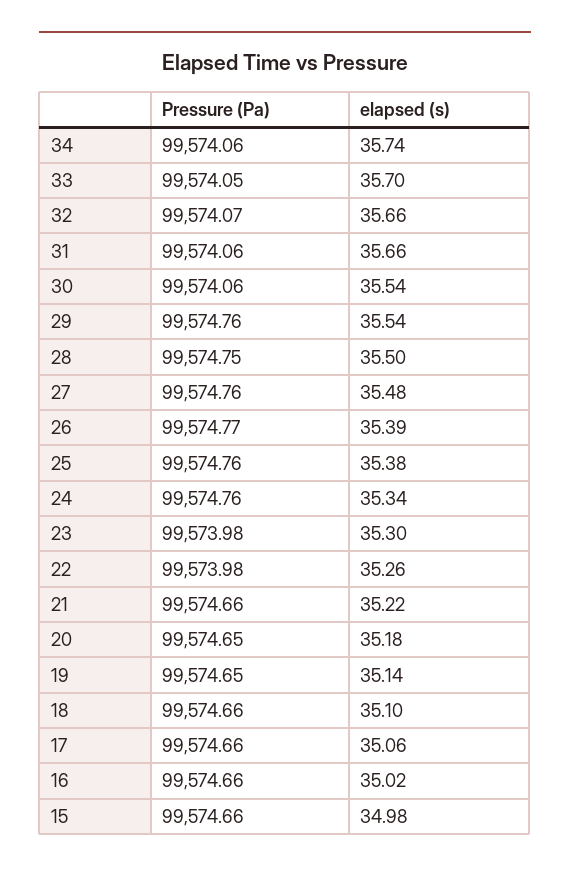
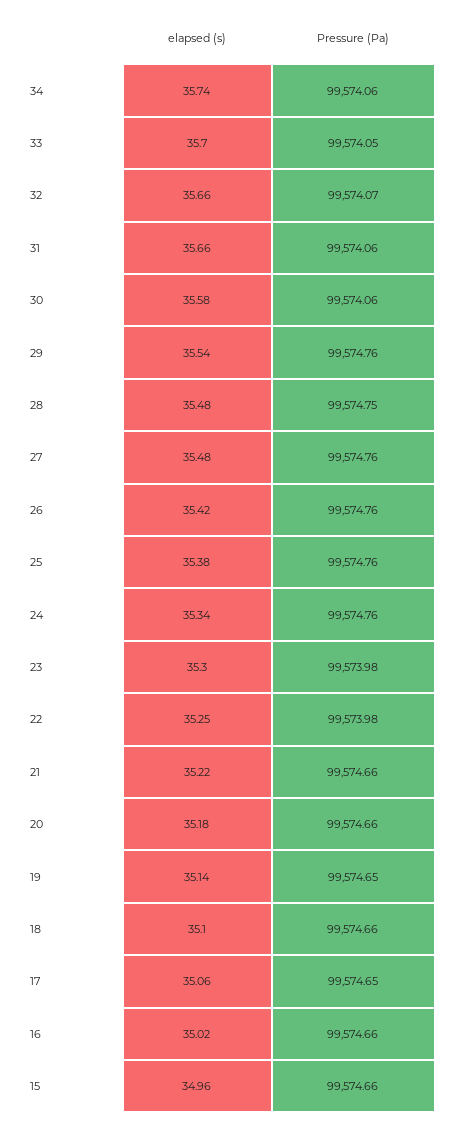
elapsed (s), 30: 35.54 -> 35.58
elapsed (s), 28: 35.5 -> 35.48
Pressure (Pa), 26: 99574.77 -> 99574.76
elapsed (s), 26: 35.39 -> 35.42
elapsed (s), 22: 35.26 -> 35.25
Pressure (Pa), 20: 99574.65 -> 99574.66
Pressure (Pa), 17: 99574.66 -> 99574.65
elapsed (s), 15: 34.98 -> 34.96

